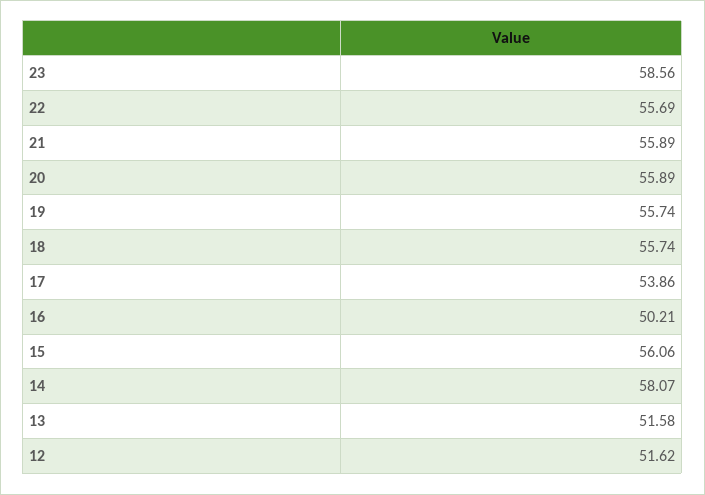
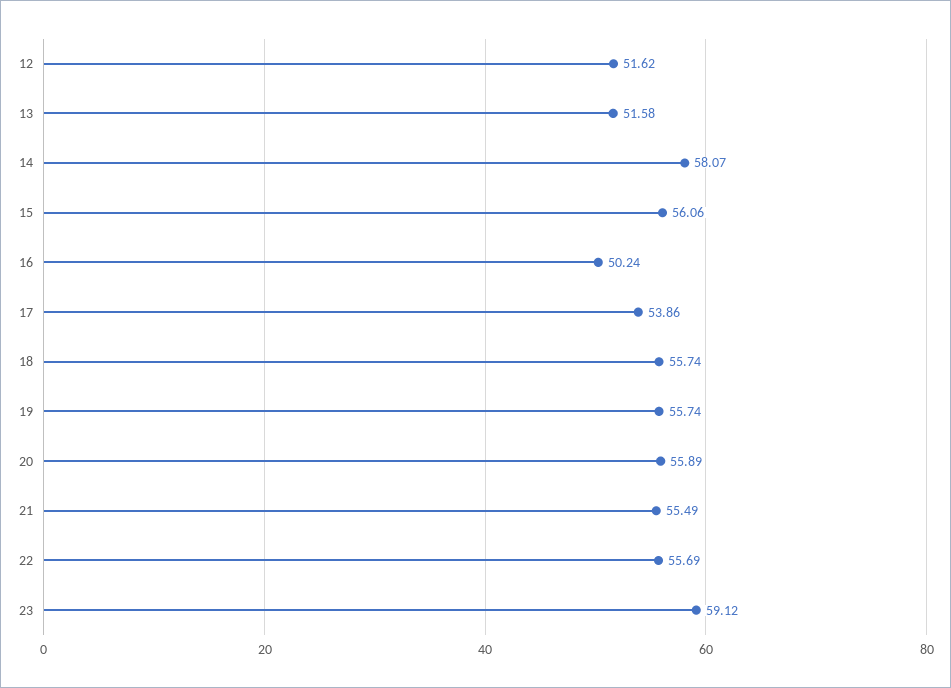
23: 58.56 -> 59.12
21: 55.89 -> 55.49
16: 50.21 -> 50.24

